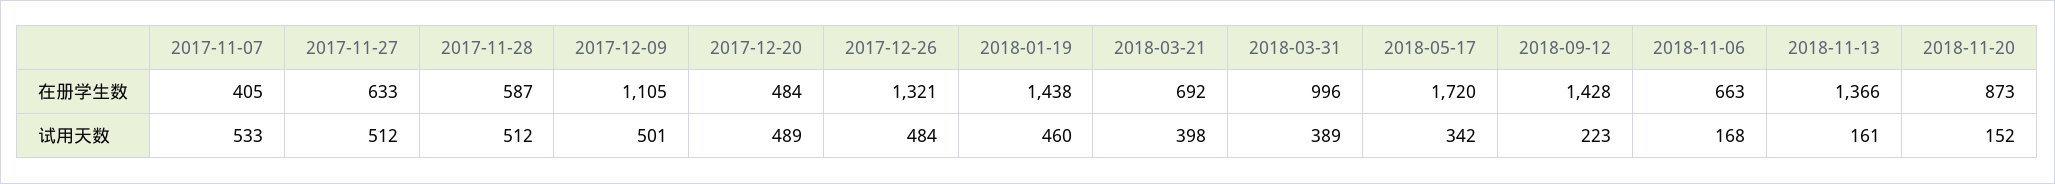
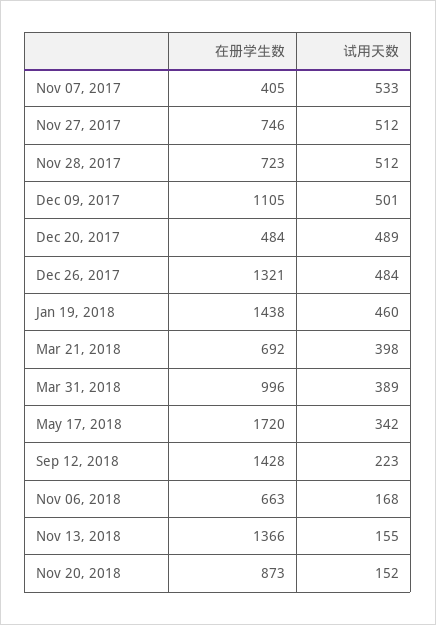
2017-11-27, 在册学生数: 633 -> 746
2017-11-28, 在册学生数: 587 -> 723
2018-11-13, 试用天数: 161 -> 155

